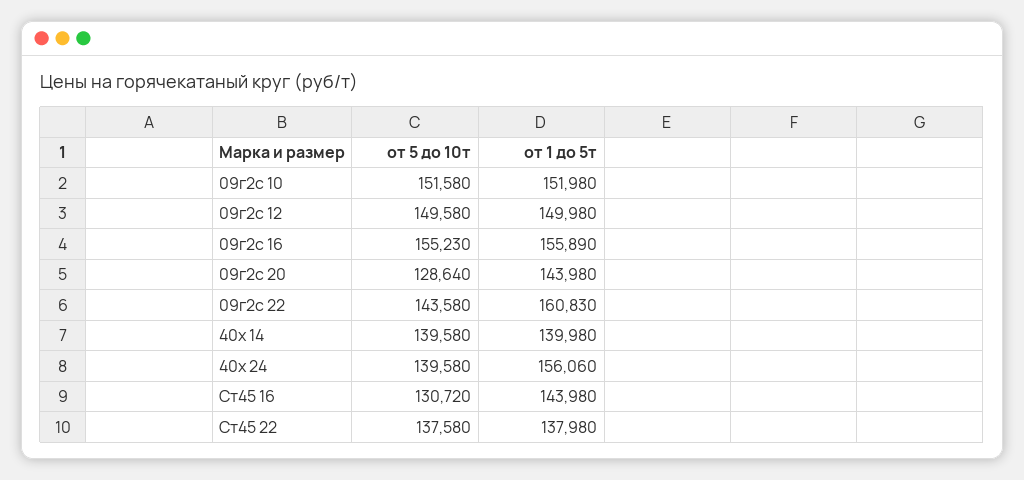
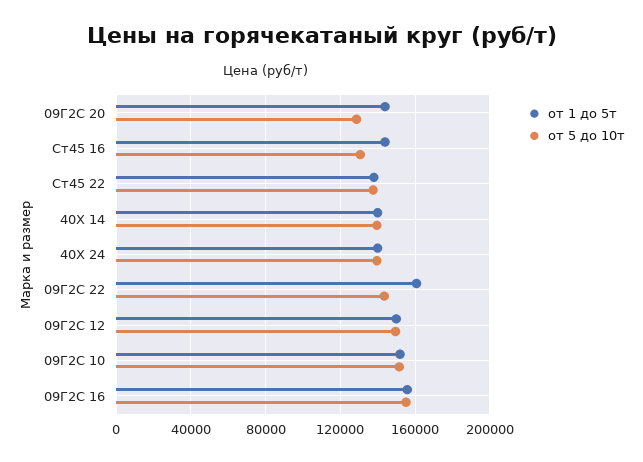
от 1 до 5т, 40х 24: 156060 -> 140000

